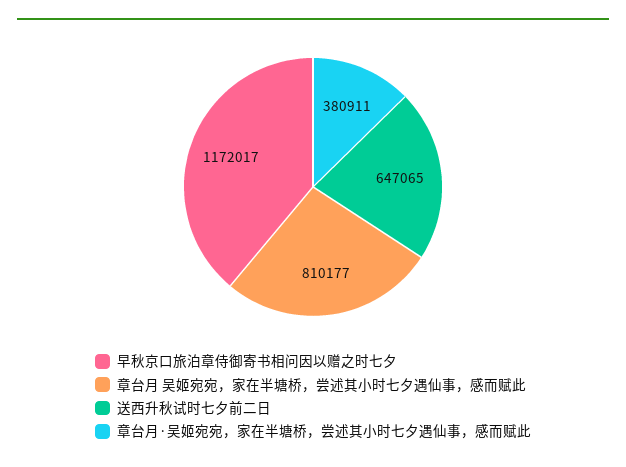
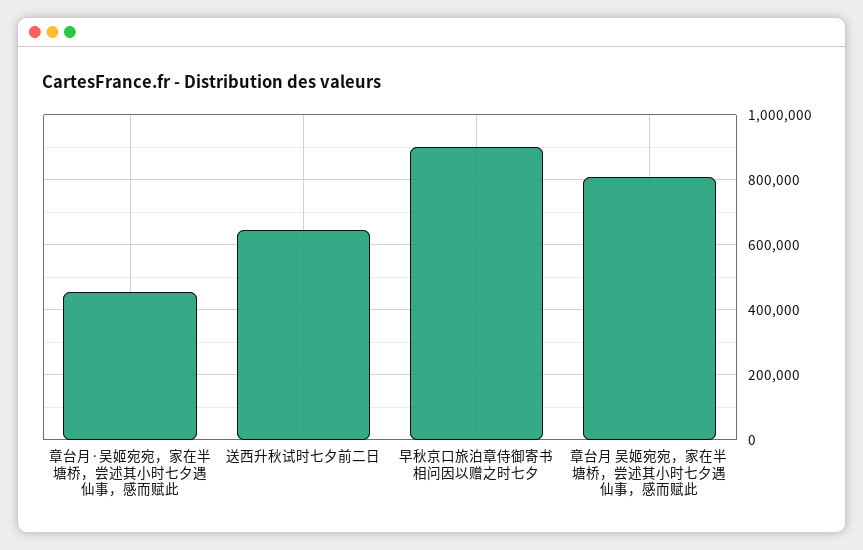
早秋京口旅泊章侍御寄书相问因以赠之时七夕: 1172017 -> 900000
章台月·吴姬宛宛，家在半塘桥，尝述其小时七夕遇仙事，感而赋此: 380911 -> 460000

